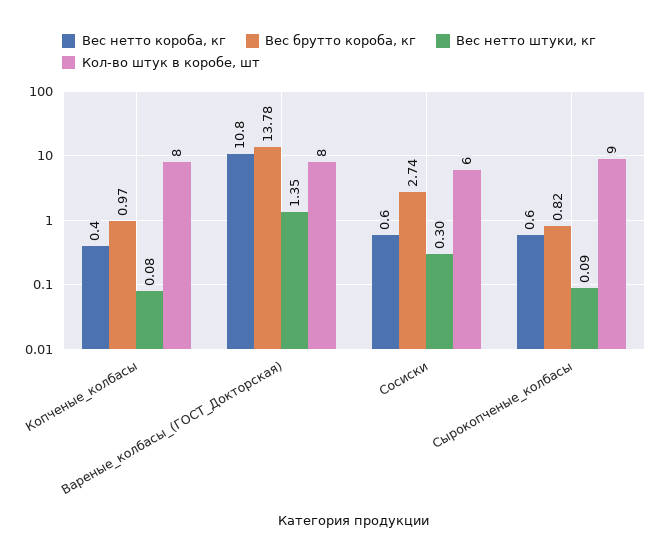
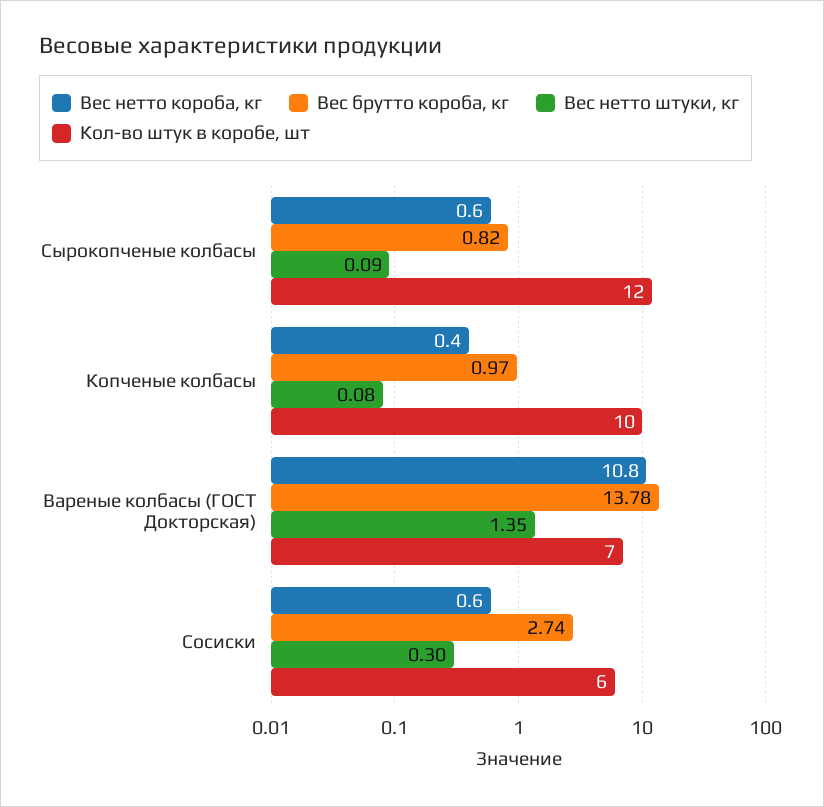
Кол-во штук в коробе, шт, Копченые_колбасы: 8 -> 10
Кол-во штук в коробе, шт, Вареные_колбасы_(ГОСТ_Докторская): 8 -> 7
Кол-во штук в коробе, шт, Сырокопченые_колбасы: 9 -> 12

